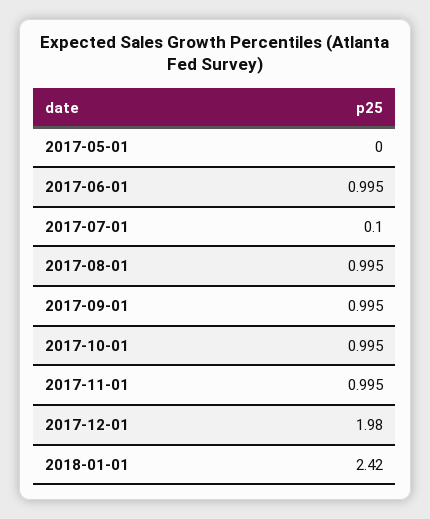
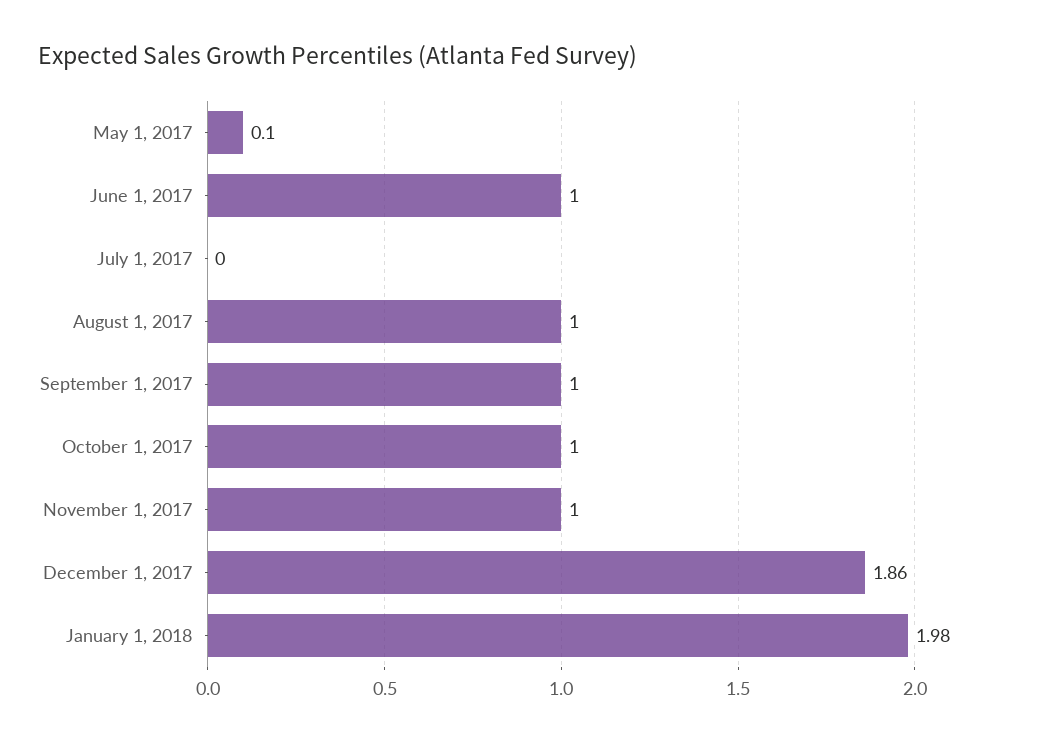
2017-05-01: 0 -> 0.1
2017-07-01: 0.1 -> 0
2017-12-01: 1.98 -> 1.86
2018-01-01: 2.42 -> 1.98

